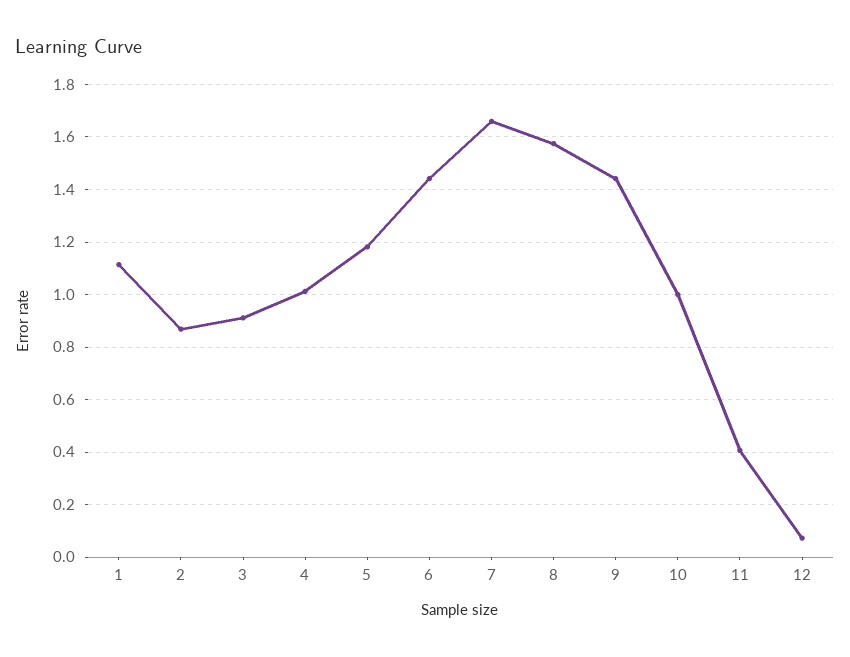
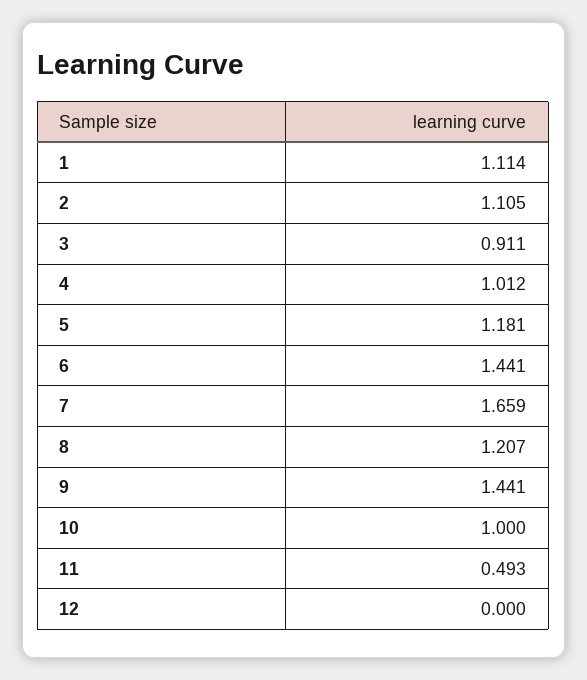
2: 0.875 -> 1.105
8: 1.575 -> 1.207
11: 0.4 -> 0.493
12: 0.075 -> 0

